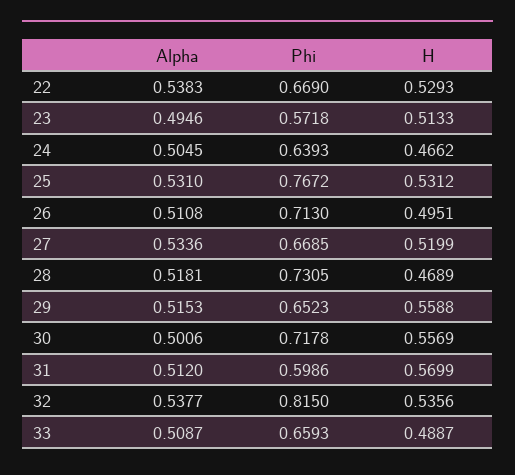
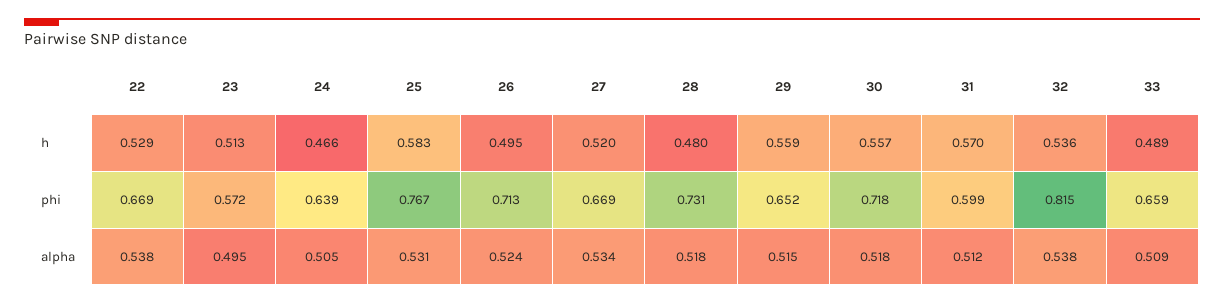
H, 25: 0.5312 -> 0.583
Alpha, 26: 0.5108 -> 0.524
H, 28: 0.4689 -> 0.48
Alpha, 30: 0.5006 -> 0.518

